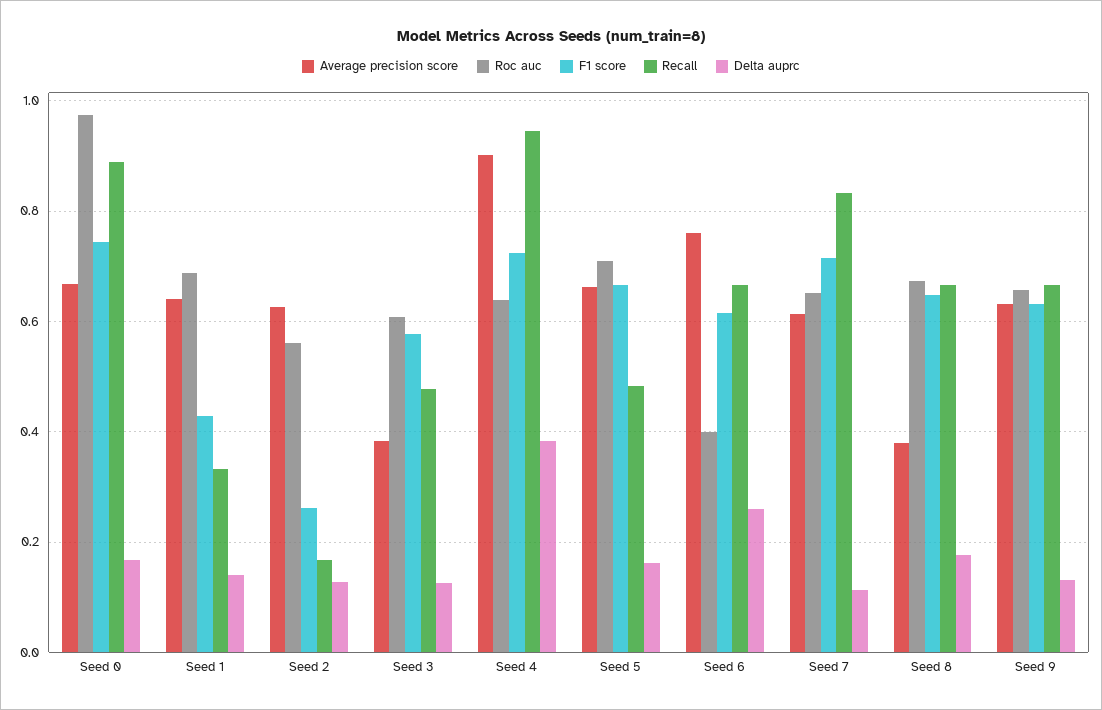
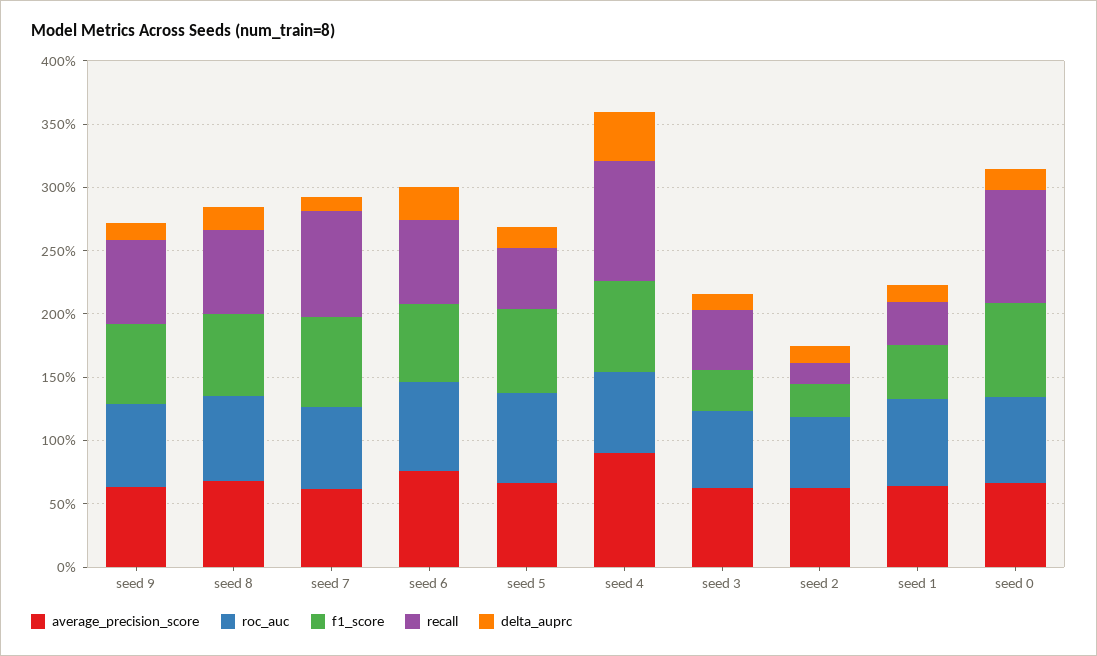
Roc auc, Seed 0: 0.98 -> 0.7
Average precision score, Seed 3: 0.38 -> 0.6
F1 score, Seed 3: 0.58 -> 0.3
Roc auc, Seed 6: 0.4 -> 0.7
Average precision score, Seed 8: 0.38 -> 0.7

